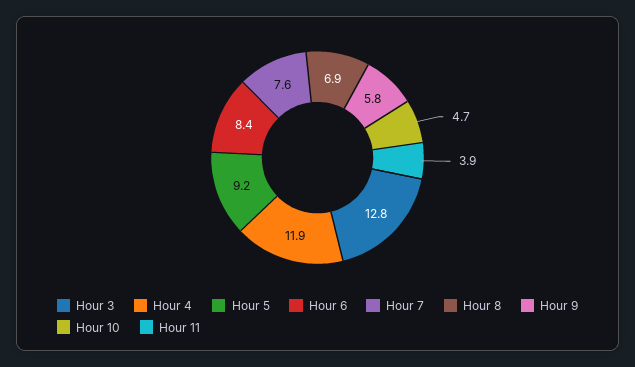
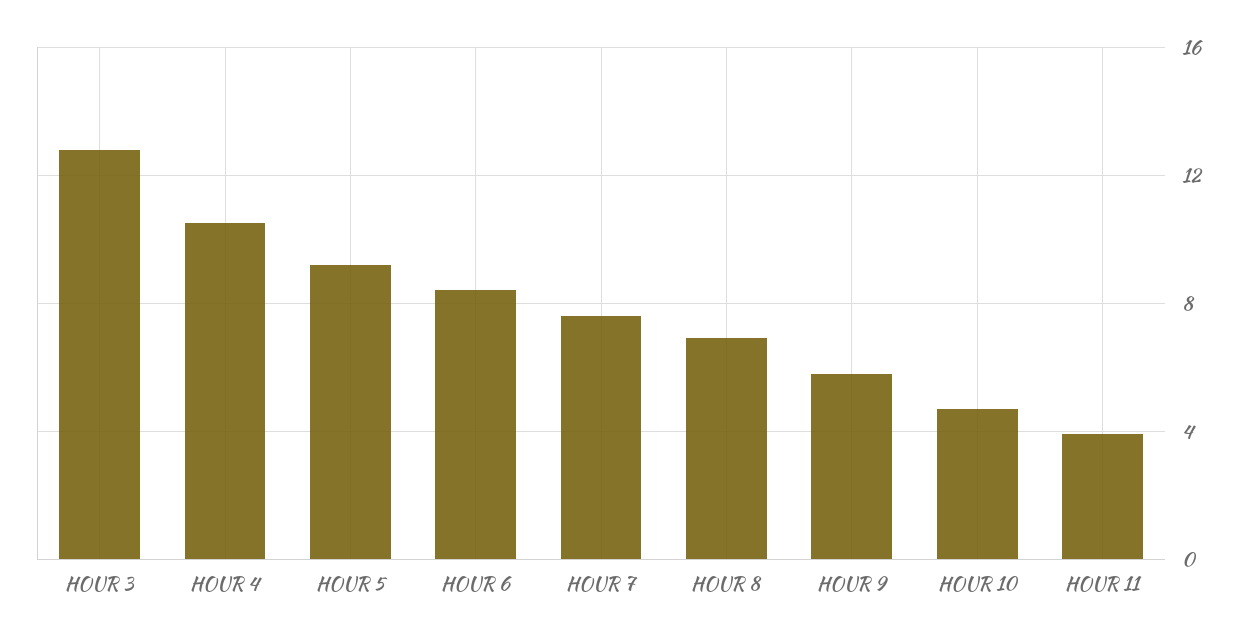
Hour 4: 11.9 -> 10.5

